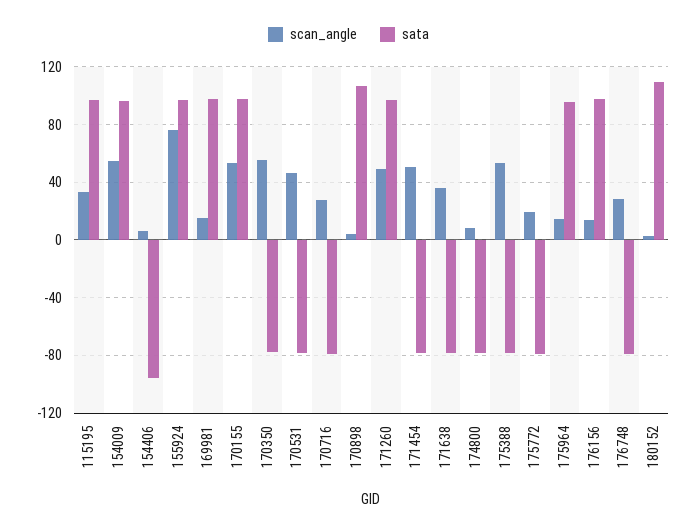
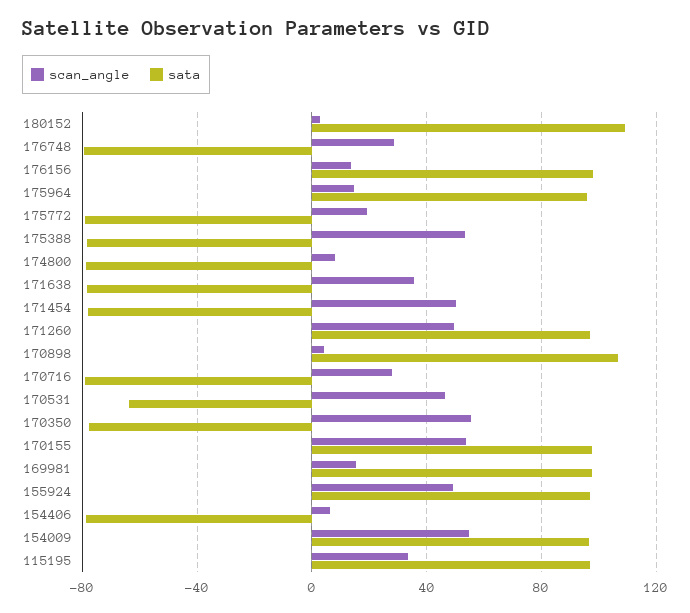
sata, 154406: -95 -> -80
scan_angle, 155924: 75 -> 50
sata, 170531: -80 -> -65

